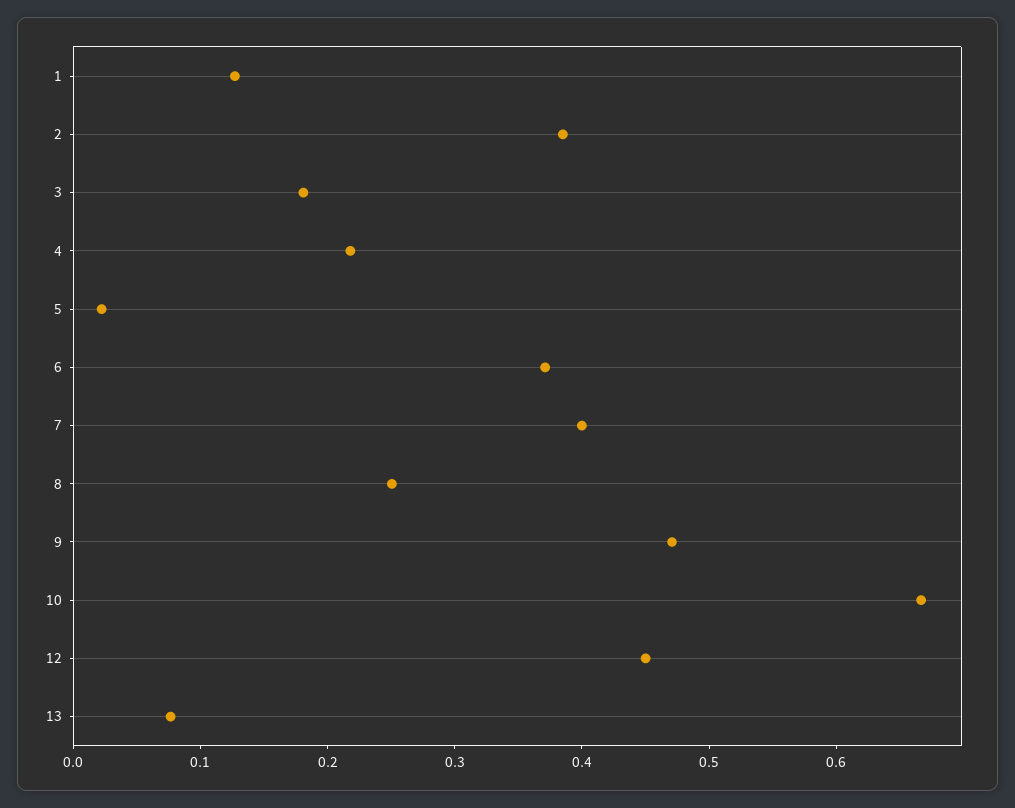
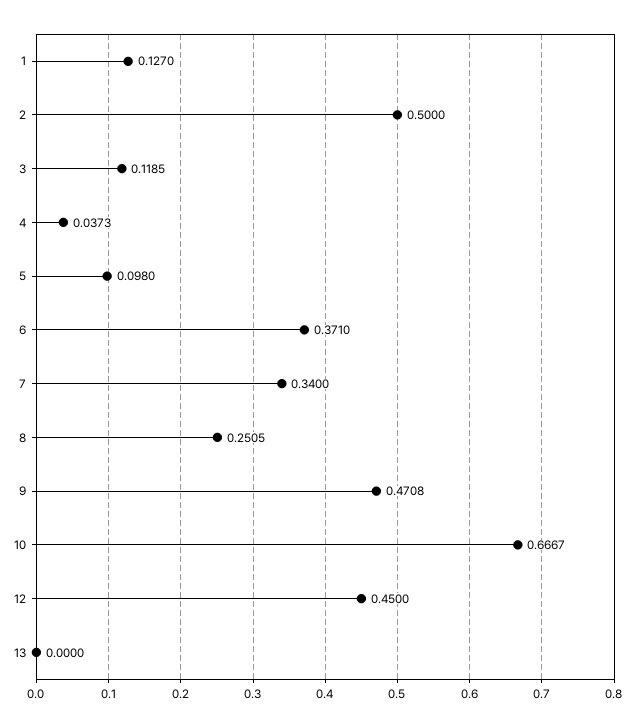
2: 0.38 -> 0.5
3: 0.18 -> 0.1185
4: 0.22 -> 0.0373
5: 0.02 -> 0.098
7: 0.4 -> 0.34
13: 0.08 -> 0

